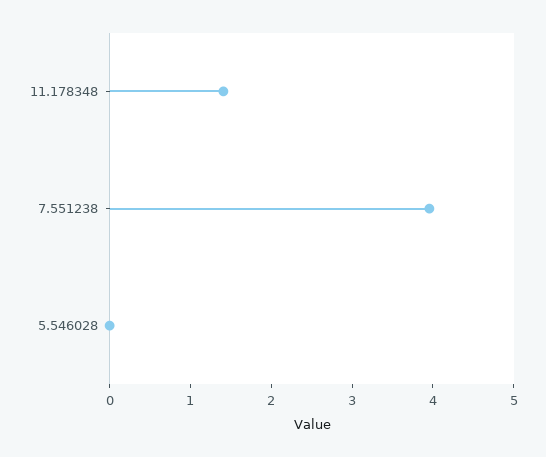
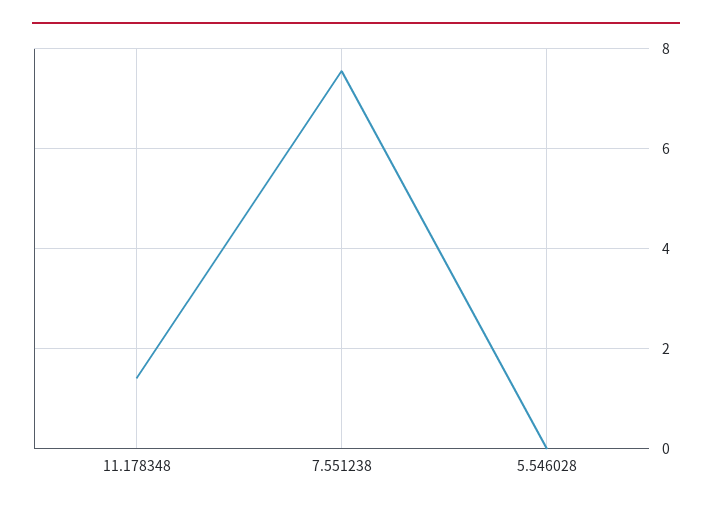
7.551238: 4 -> 7.6

